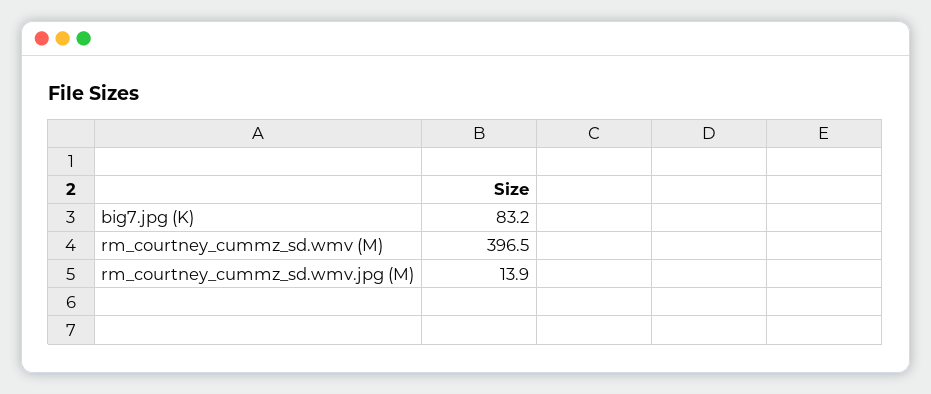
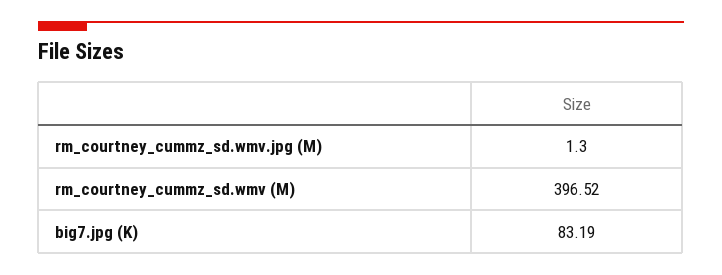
rm_courtney_cummz_sd.wmv.jpg (M): 13.9 -> 1.3

